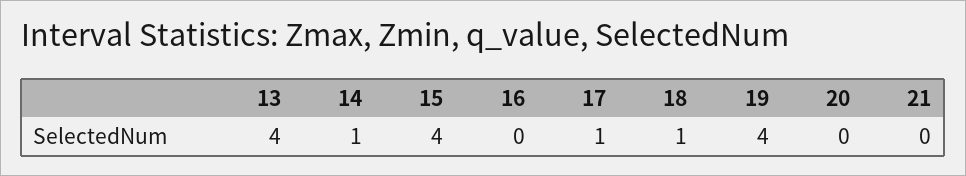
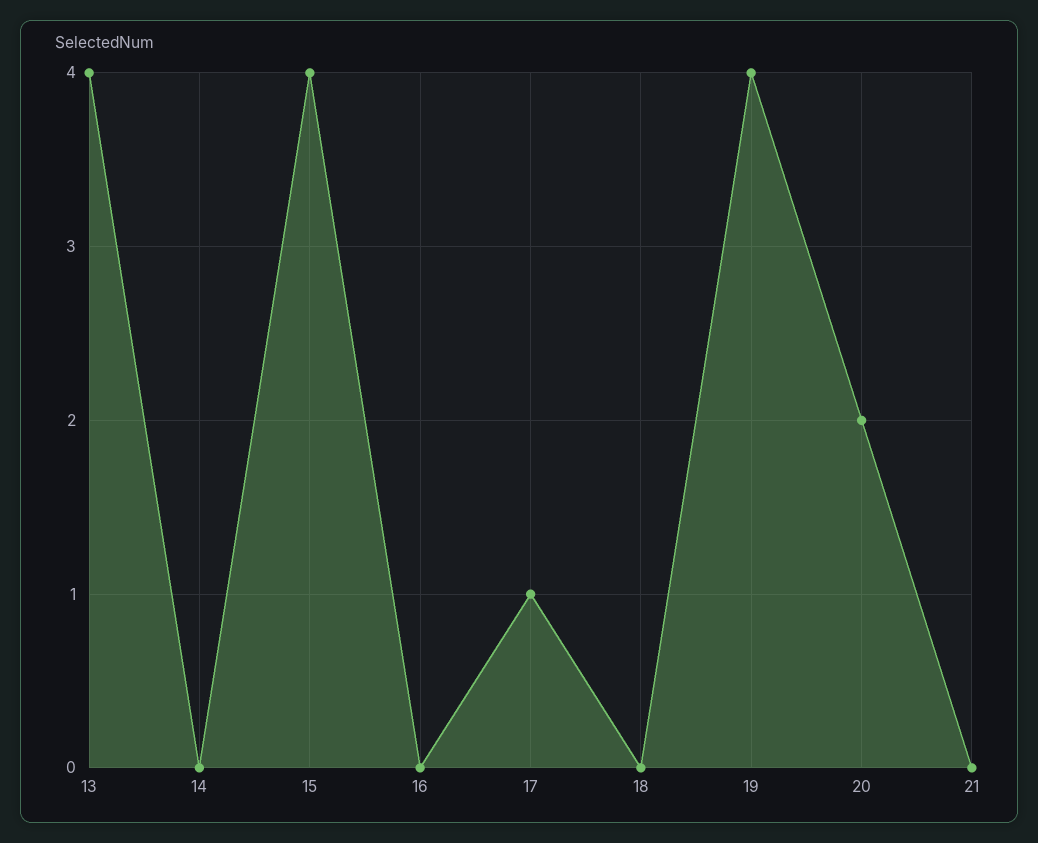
14: 1 -> 0
18: 1 -> 0
20: 0 -> 2

